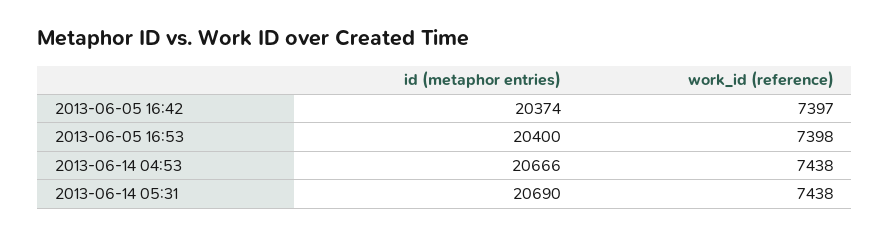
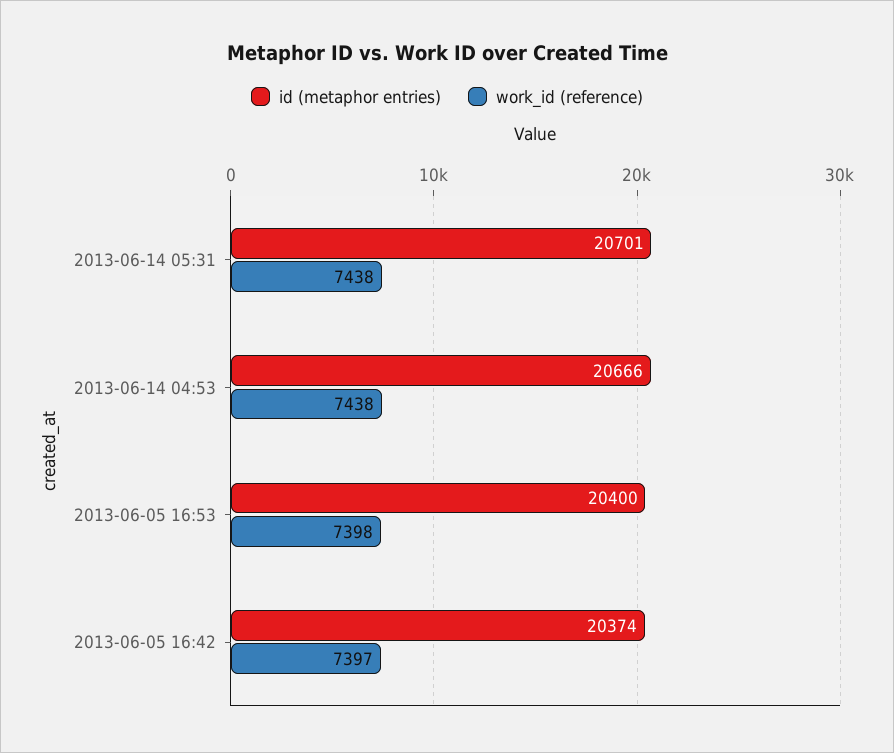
id (metaphor entries), 2013-06-14 05:31: 20690 -> 20701

